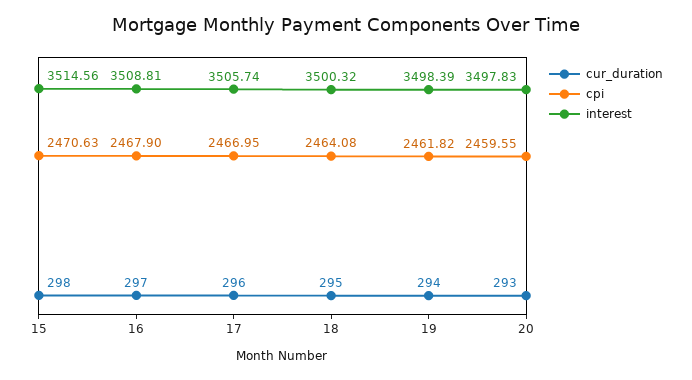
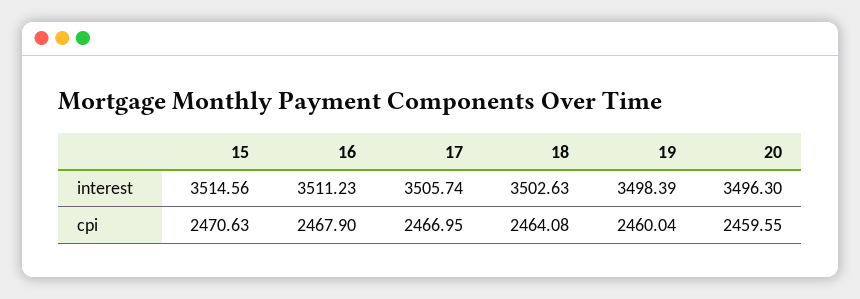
cur_duration, 15: 298 -> none
cur_duration, 16: 297 -> none
interest, 16: 3508.81 -> 3511.23
cur_duration, 17: 296 -> none
cur_duration, 18: 295 -> none
interest, 18: 3500.32 -> 3502.63
cur_duration, 19: 294 -> none
cpi, 19: 2461.82 -> 2460.04
cur_duration, 20: 293 -> none
interest, 20: 3497.83 -> 3496.3

